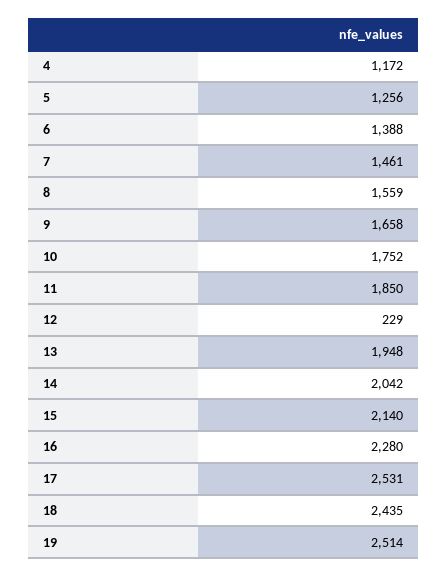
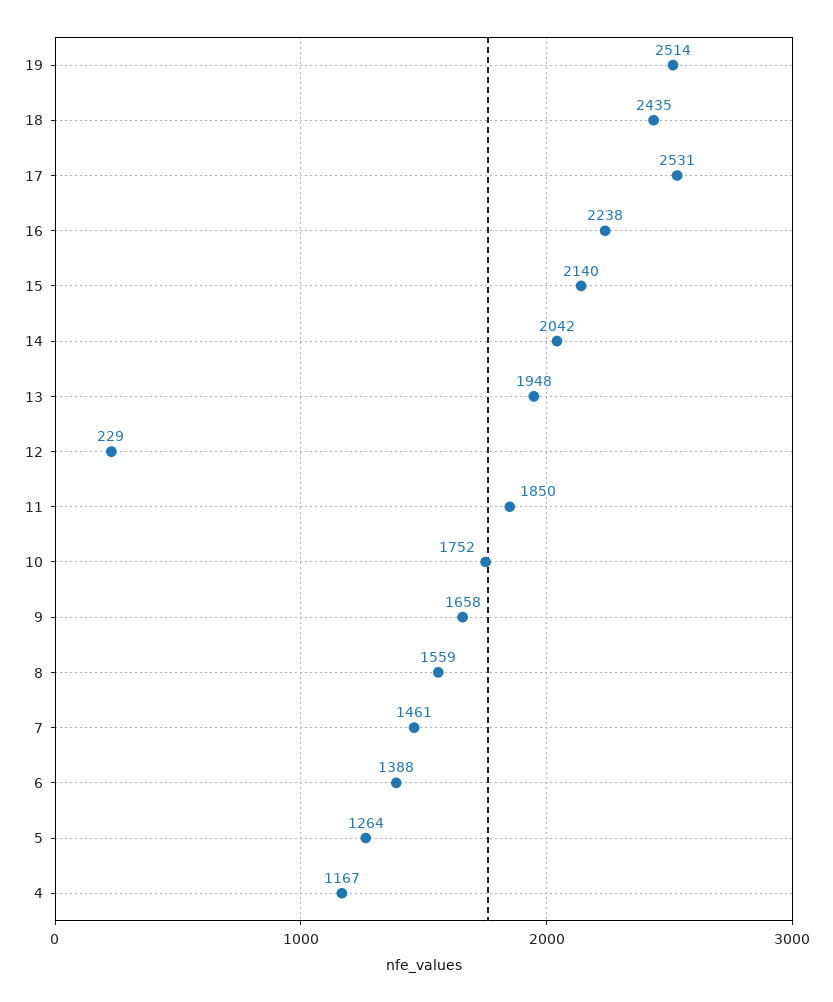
4: 1172 -> 1167
5: 1256 -> 1264
16: 2280 -> 2238

